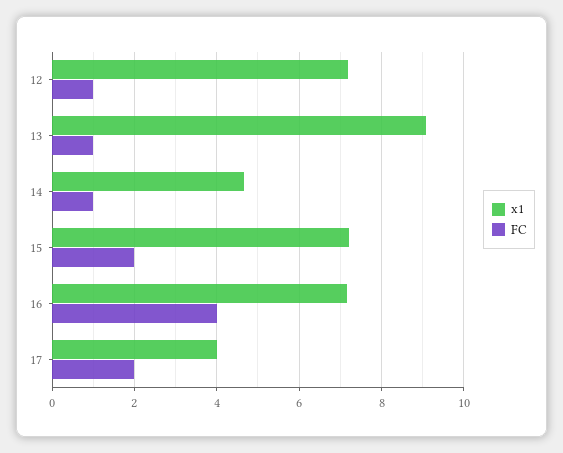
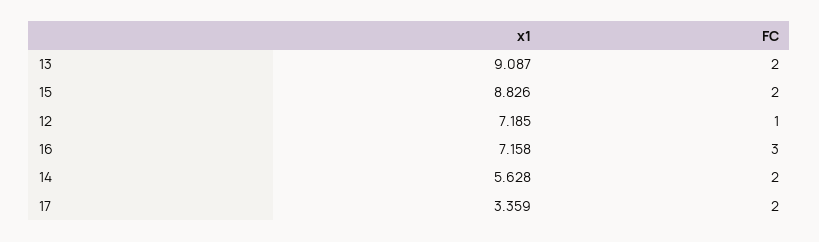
FC, 13: 1 -> 2
x1, 14: 4.6 -> 5.628
FC, 14: 1 -> 2
x1, 15: 7.2 -> 8.826
FC, 16: 4 -> 3
x1, 17: 4 -> 3.359

